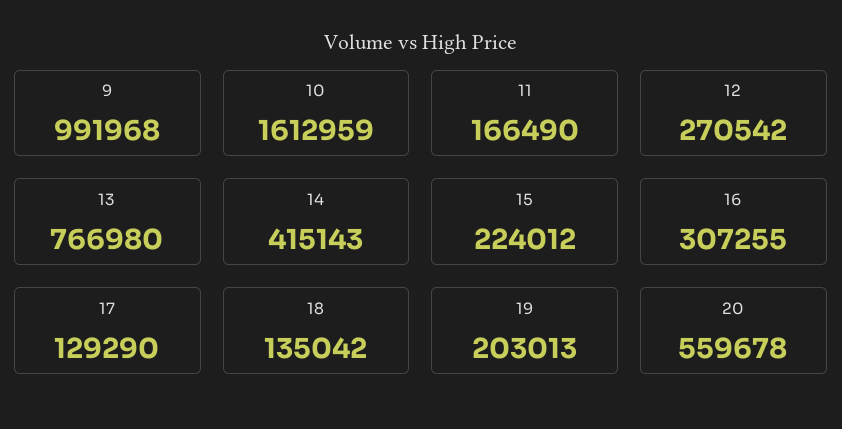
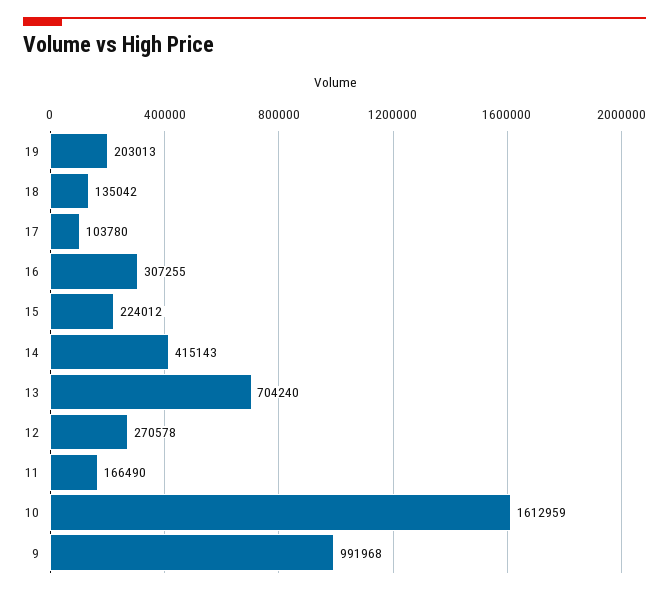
12: 270542 -> 270578
13: 766980 -> 704240
17: 129290 -> 103780
20: 559678 -> none

